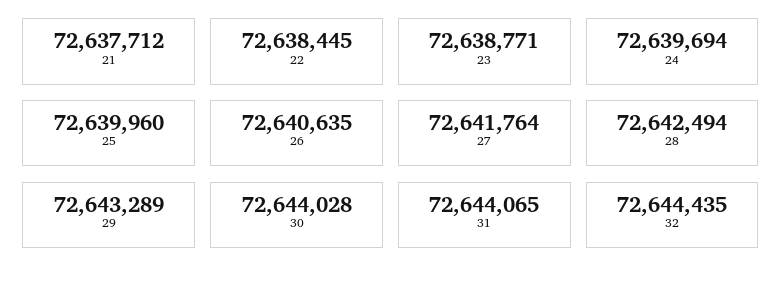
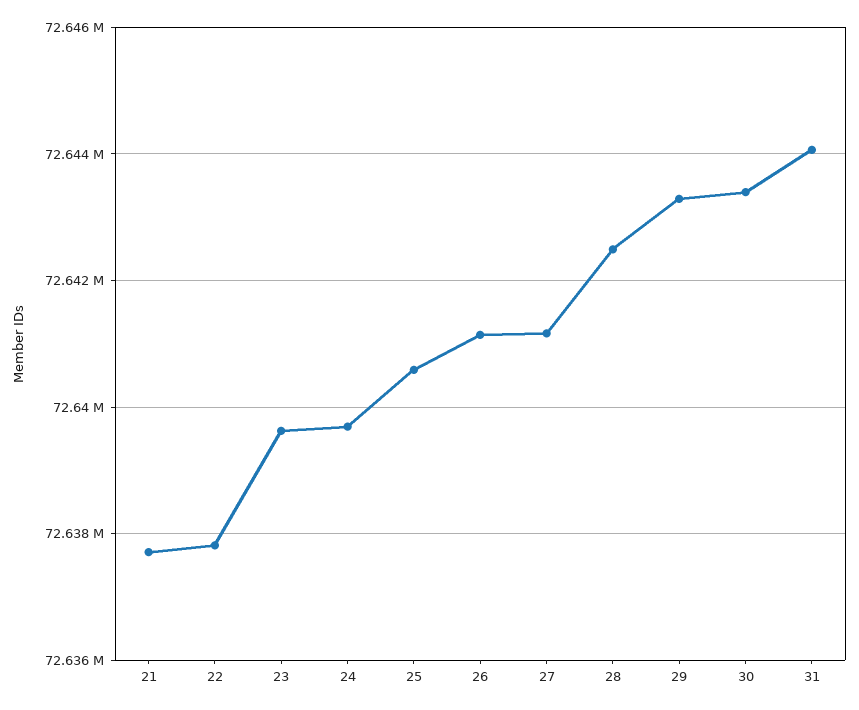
22: 72638445 -> 72637800
23: 72638771 -> 72639600
25: 72639960 -> 72640600
26: 72640635 -> 72641200
27: 72641764 -> 72641200
30: 72644028 -> 72643400
32: 72644435 -> none

